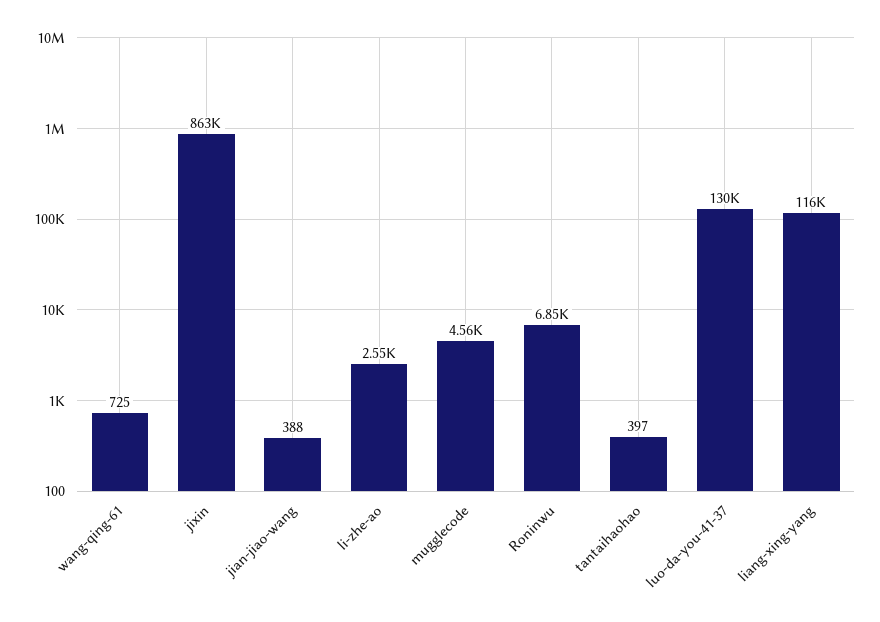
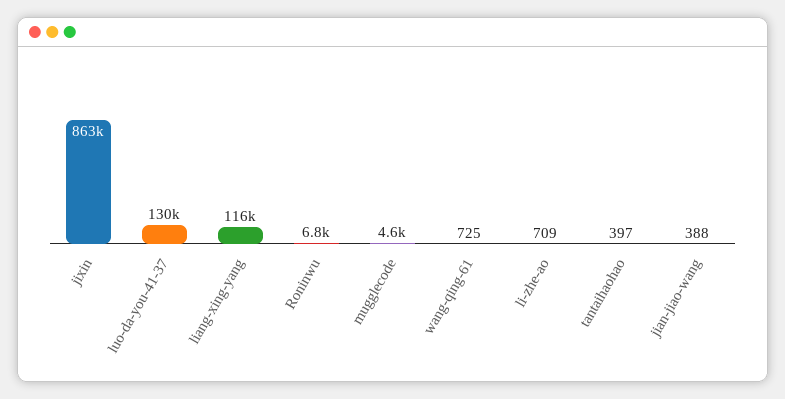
li-zhe-ao: 2550 -> 709

